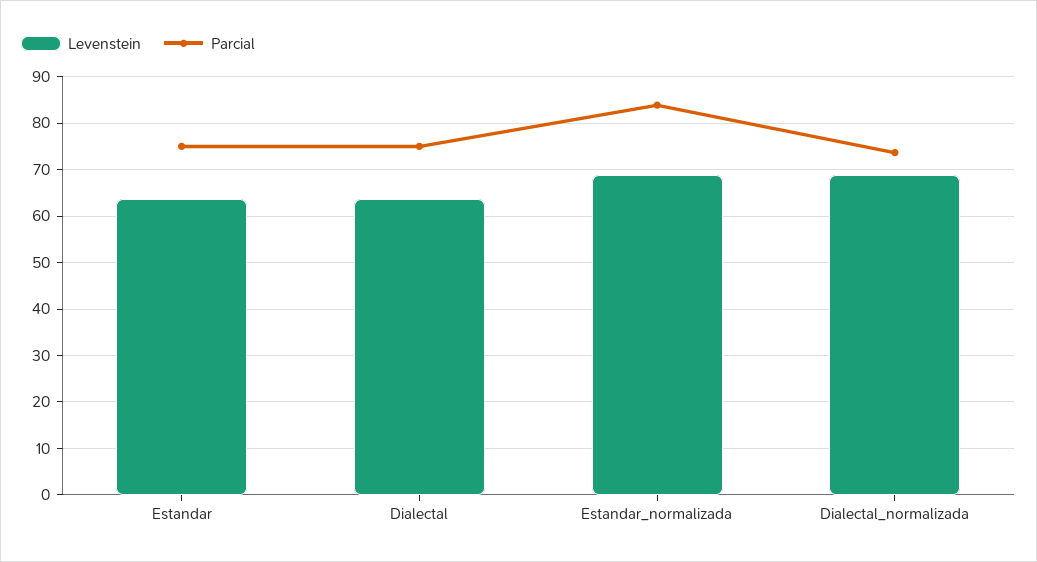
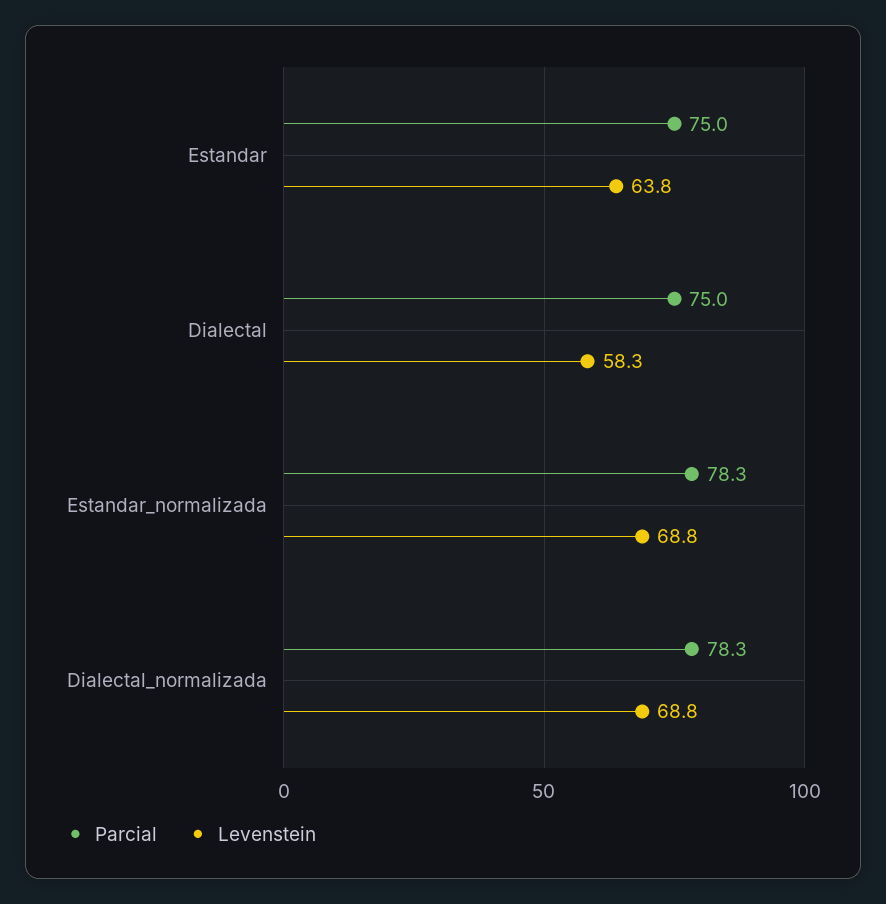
Levenstein, Dialectal: 64 -> 58.3
Parcial, Estandar_normalizada: 84 -> 78.3
Parcial, Dialectal_normalizada: 74 -> 78.3

